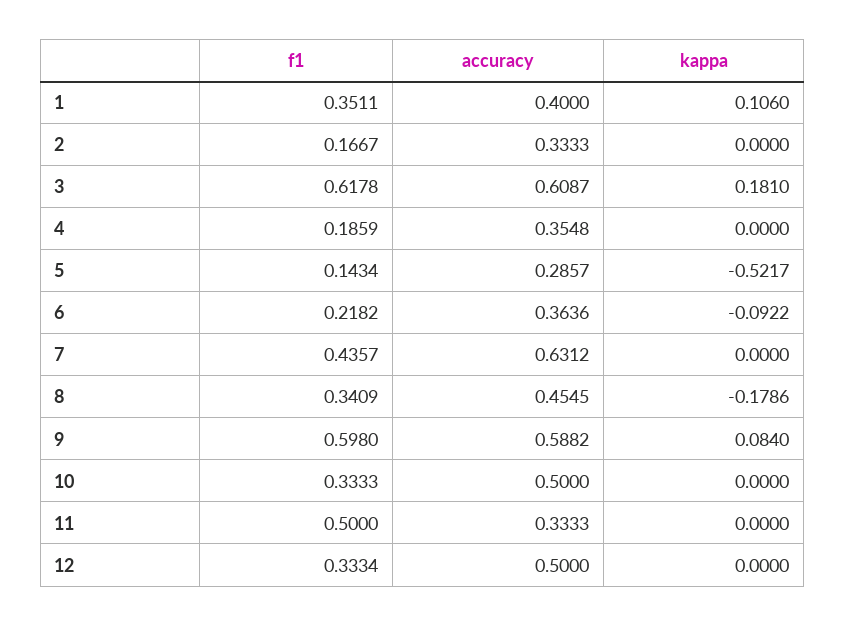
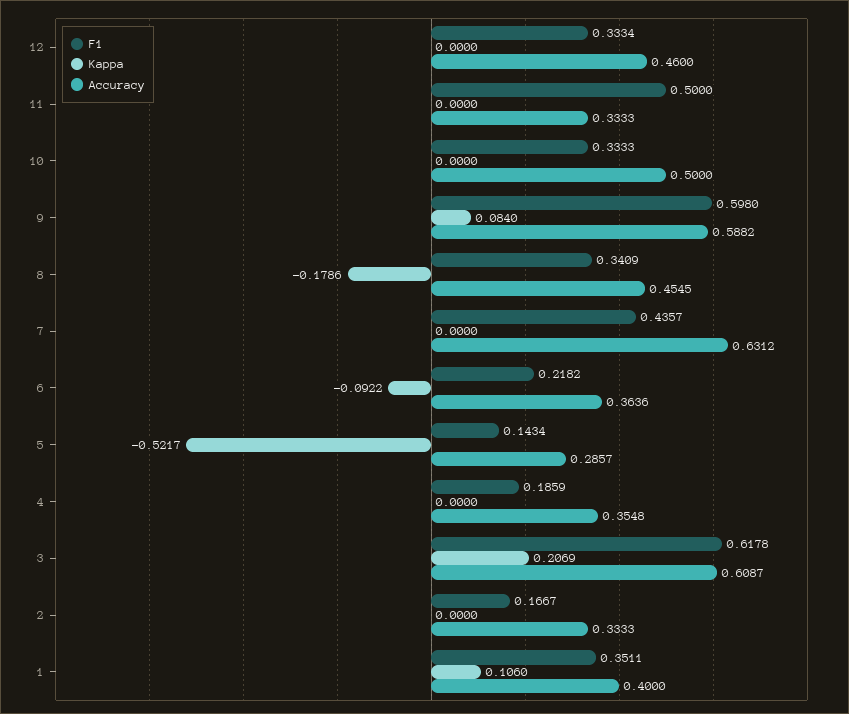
kappa, 3: 0.181 -> 0.2069
accuracy, 12: 0.5 -> 0.46

